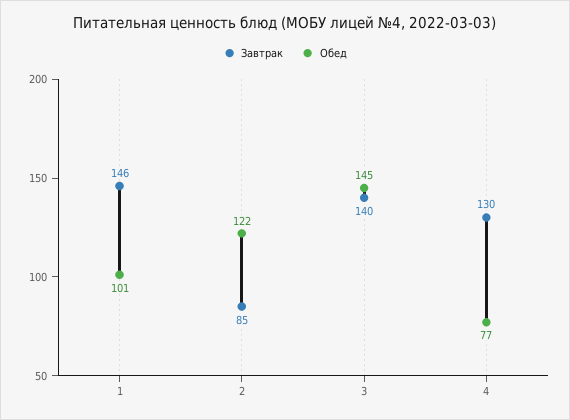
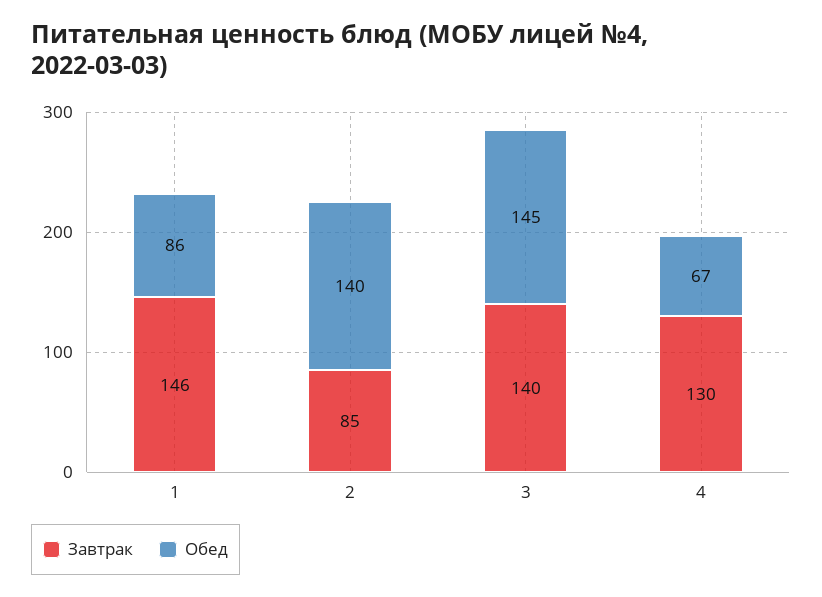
Обед, 1: 101 -> 86
Обед, 2: 122 -> 140
Обед, 4: 77 -> 67

